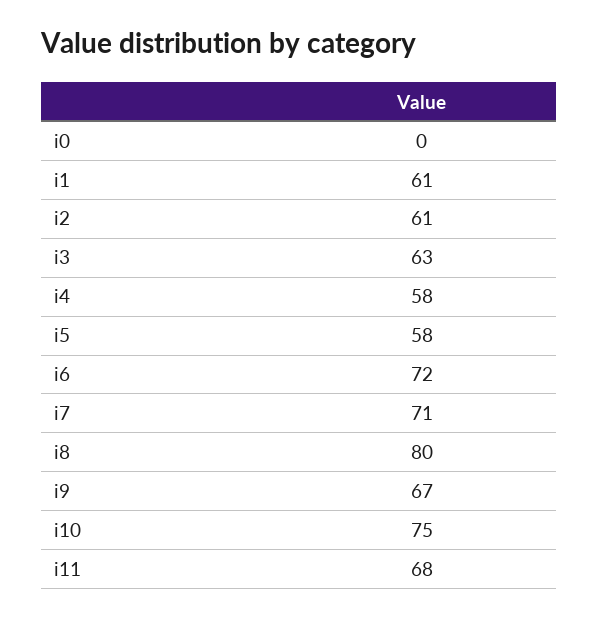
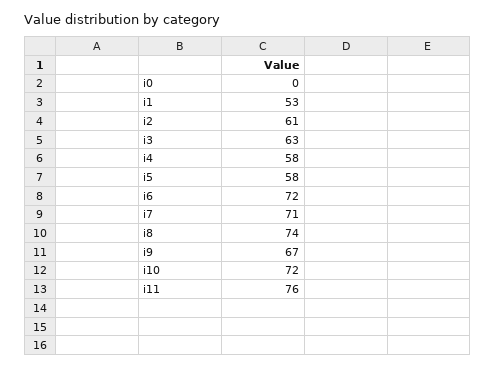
i1: 61 -> 53
i8: 80 -> 74
i10: 75 -> 72
i11: 68 -> 76

